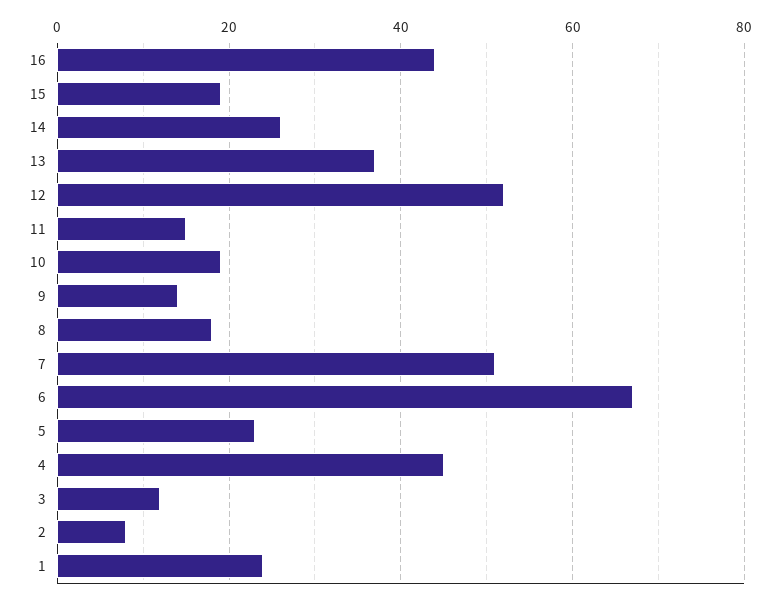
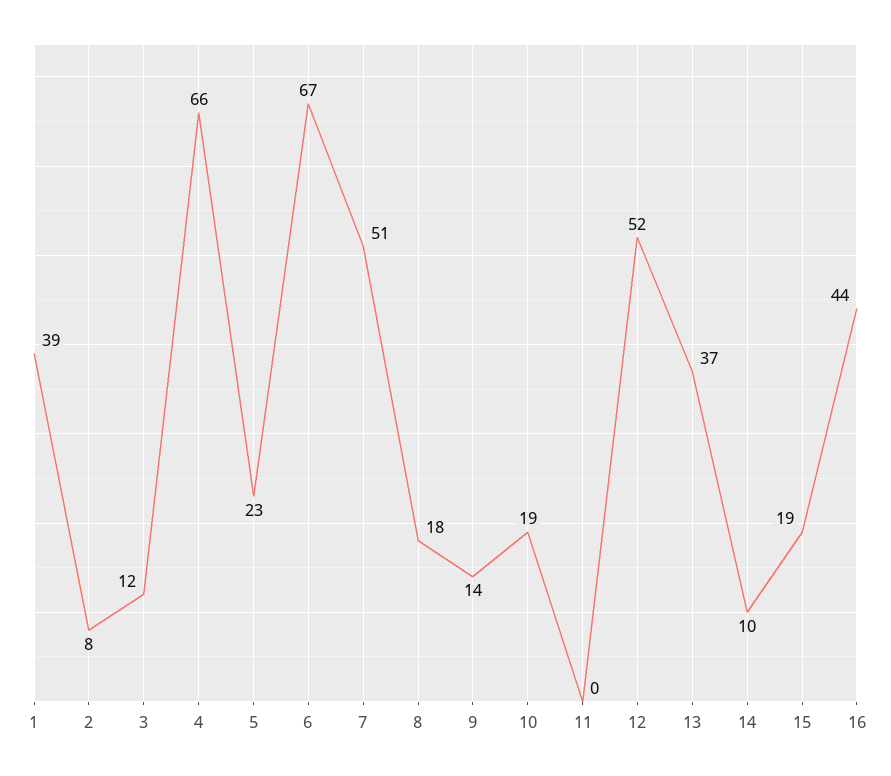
14: 25 -> 10
11: 15 -> 0
4: 45 -> 66
1: 25 -> 39

